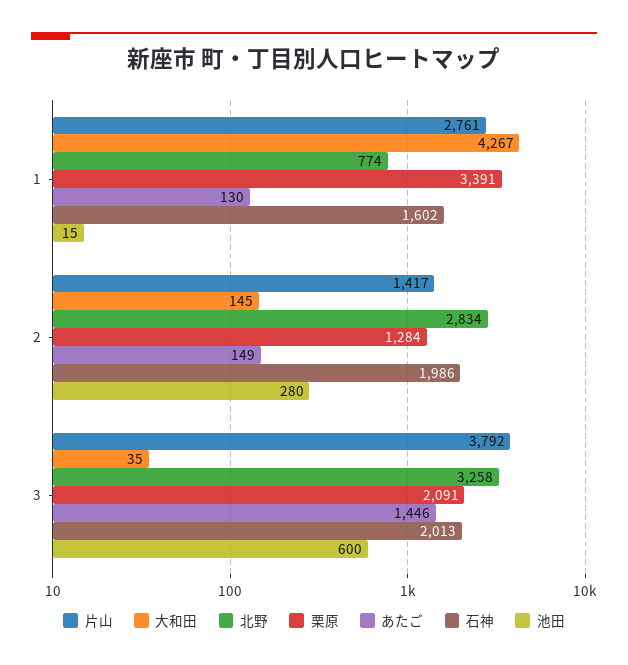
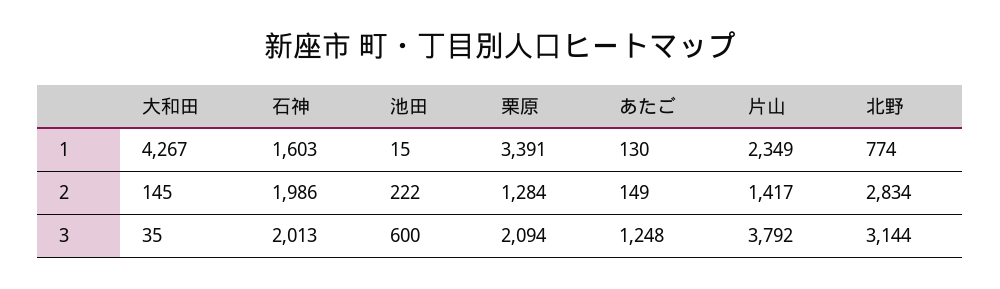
片山, 1: 2761 -> 2349
石神, 1: 1602 -> 1603
池田, 2: 280 -> 222
北野, 3: 3258 -> 3144
栗原, 3: 2091 -> 2094
あたご, 3: 1446 -> 1248

